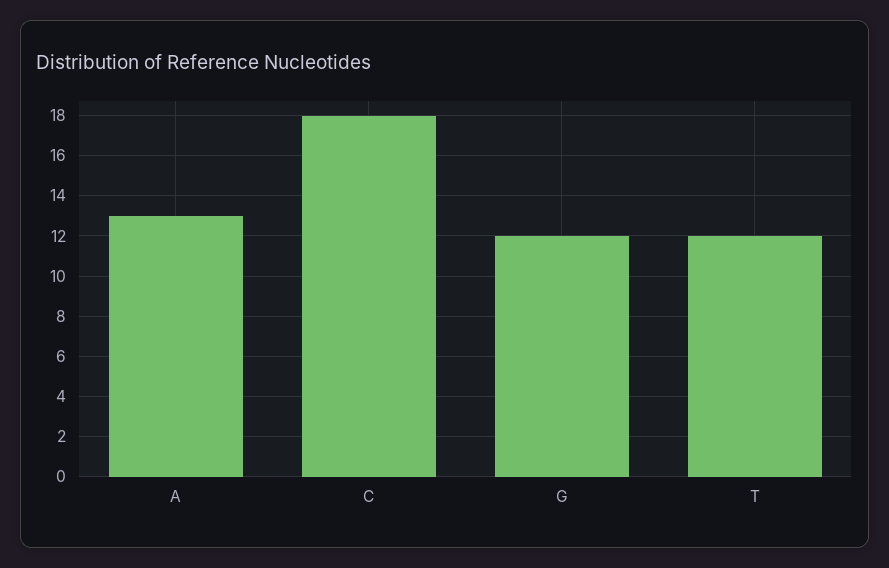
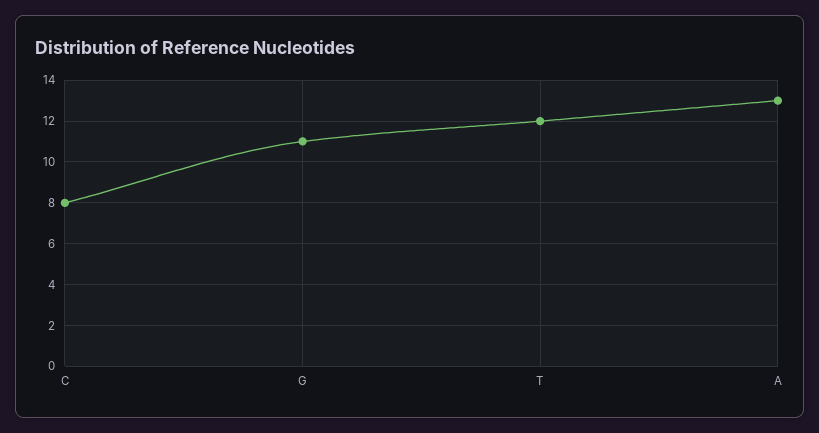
C: 18 -> 8
G: 12 -> 11

